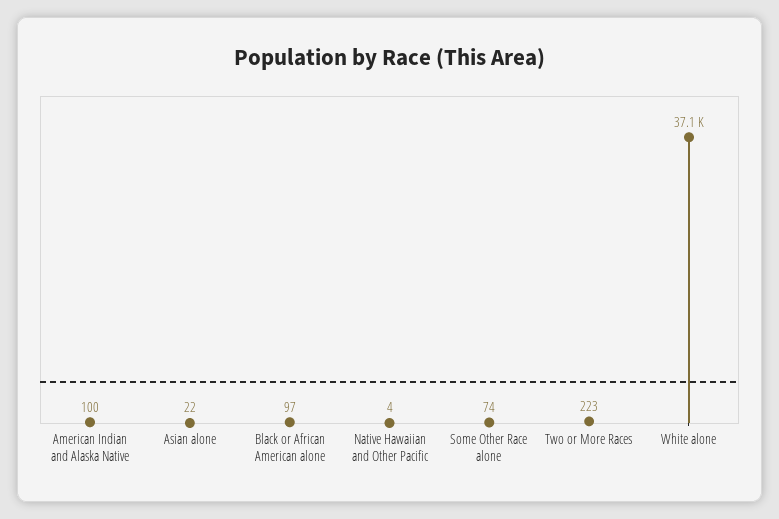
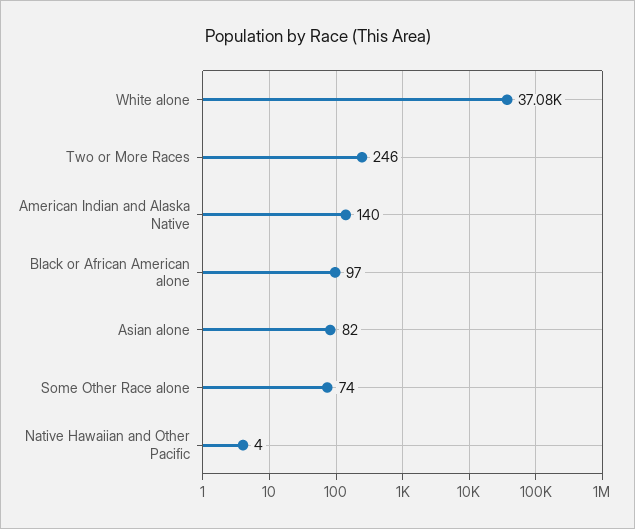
American Indian and Alaska Native: 100 -> 140
Asian alone: 22 -> 82
Two or More Races: 223 -> 246

